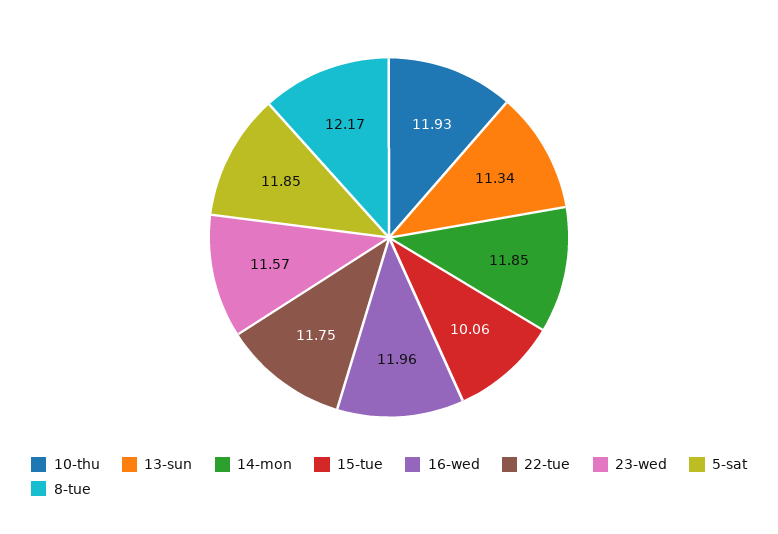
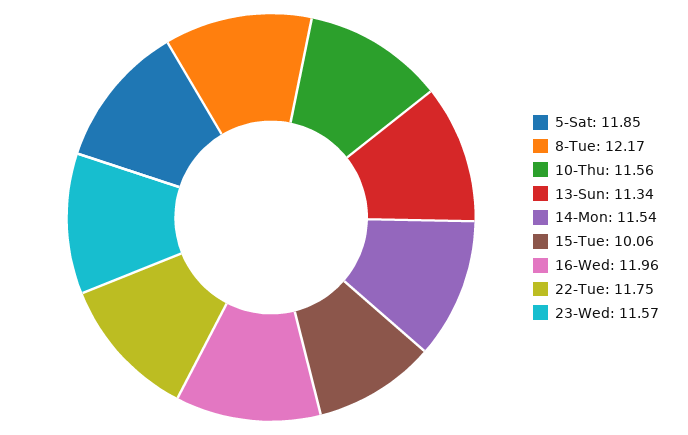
10-thu: 11.93 -> 11.56
14-mon: 11.85 -> 11.54

